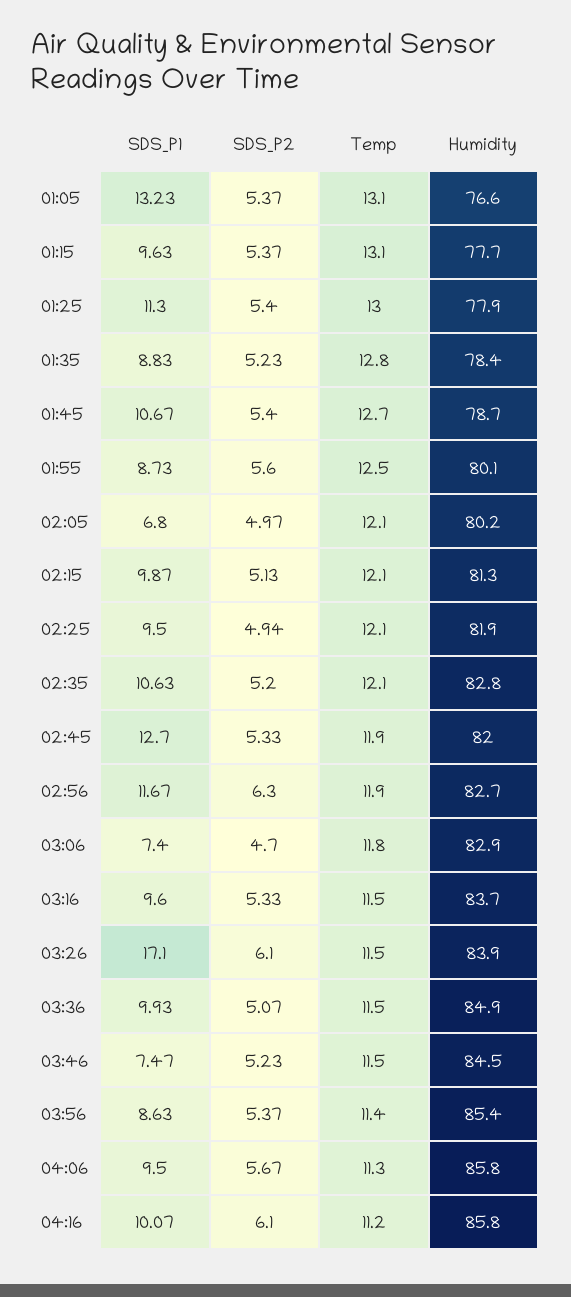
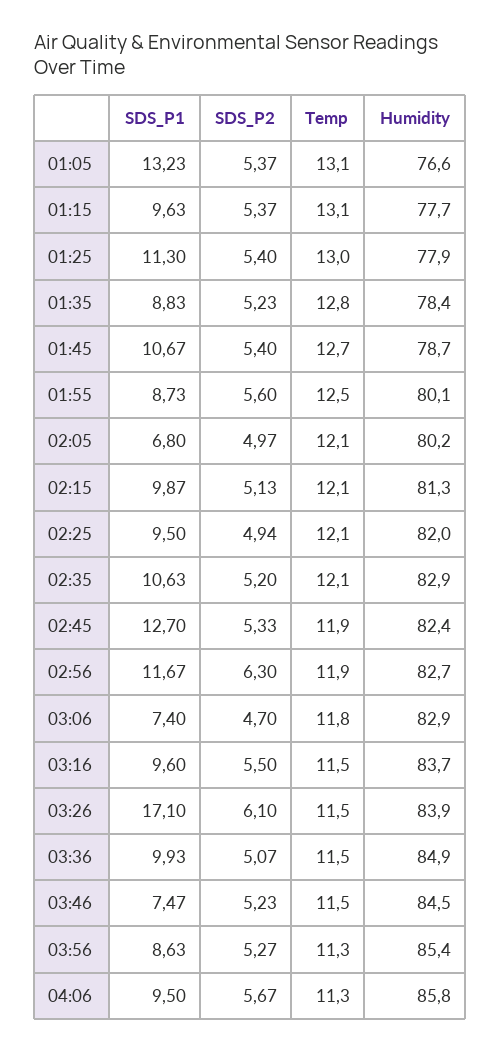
Humidity, 02:25: 81.9 -> 82
Humidity, 02:35: 82.8 -> 82.9
Humidity, 02:45: 82 -> 82.4
SDS_P2, 03:16: 5.33 -> 5.5
SDS_P2, 03:56: 5.37 -> 5.27
Temp, 03:56: 11.4 -> 11.3
SDS_P1, 04:16: 10.07 -> none
SDS_P2, 04:16: 6.1 -> none
Temp, 04:16: 11.2 -> none
Humidity, 04:16: 85.8 -> none

